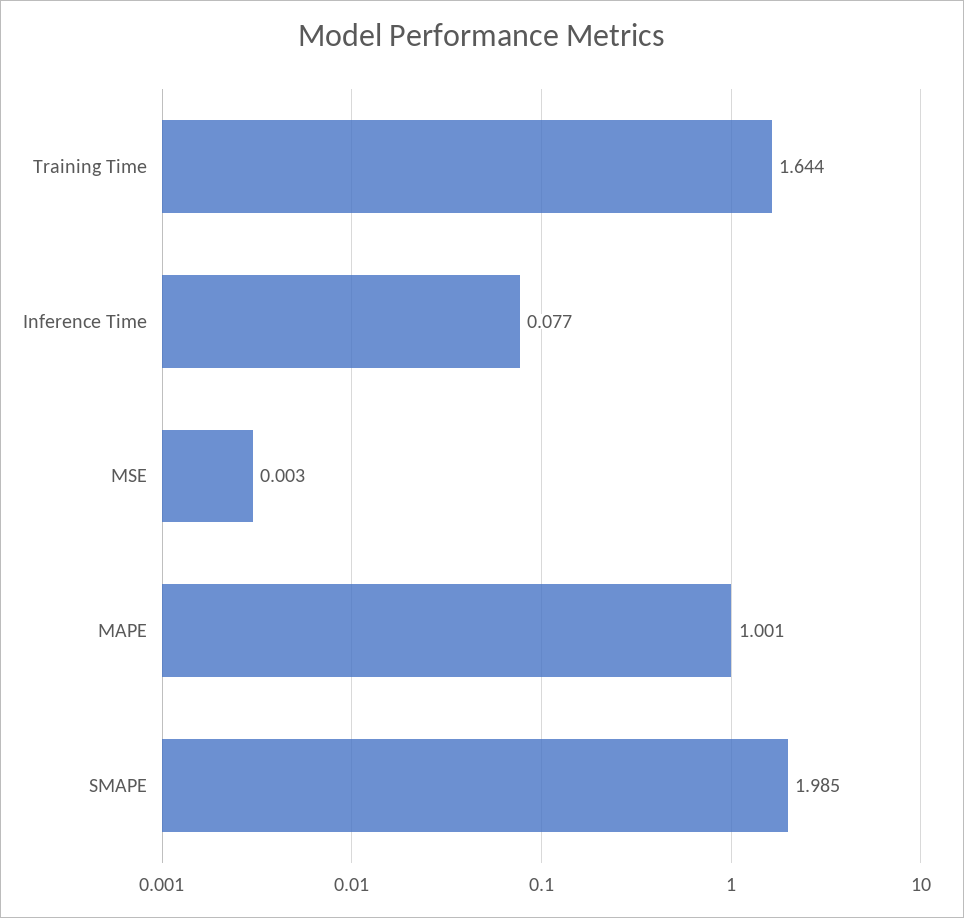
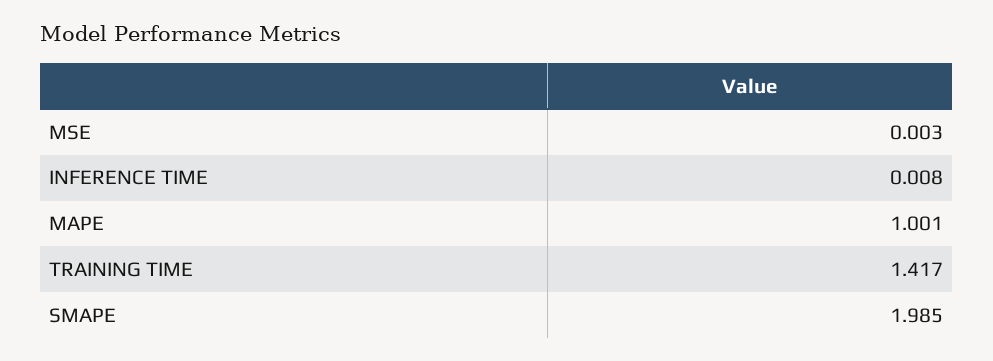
Training Time: 1.644 -> 1.417
Inference Time: 0.077 -> 0.008

